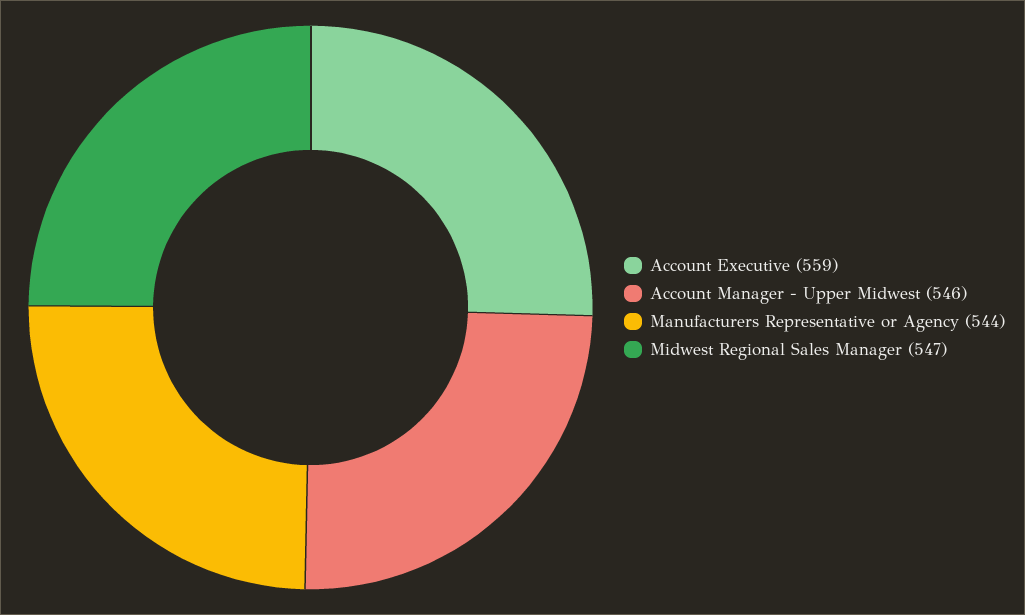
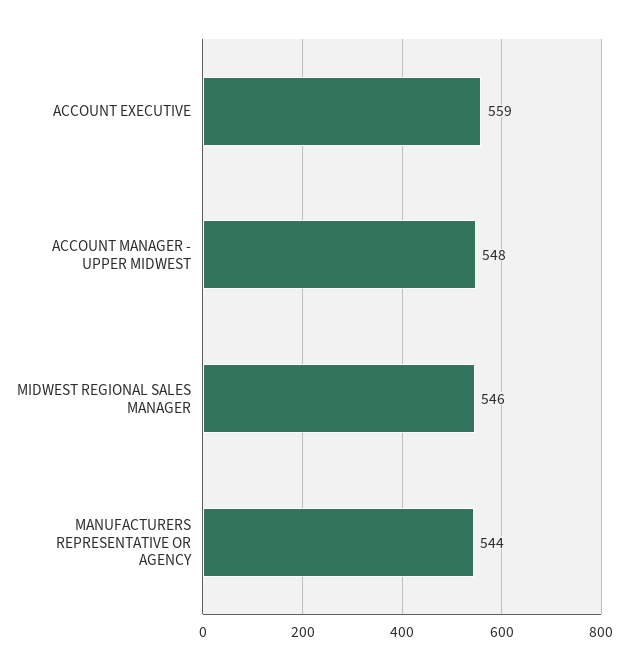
Account Manager - Upper Midwest: 546 -> 548
Midwest Regional Sales Manager: 547 -> 546

